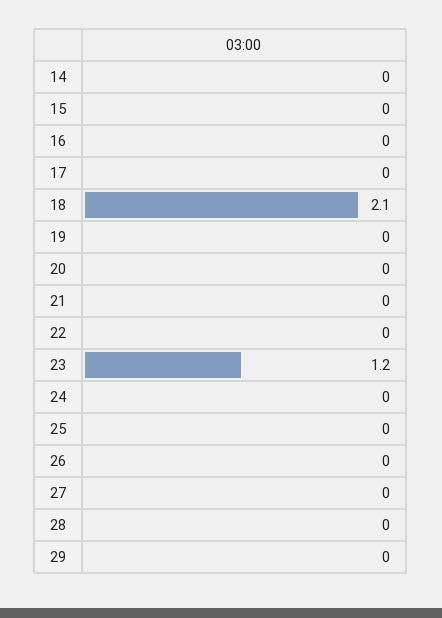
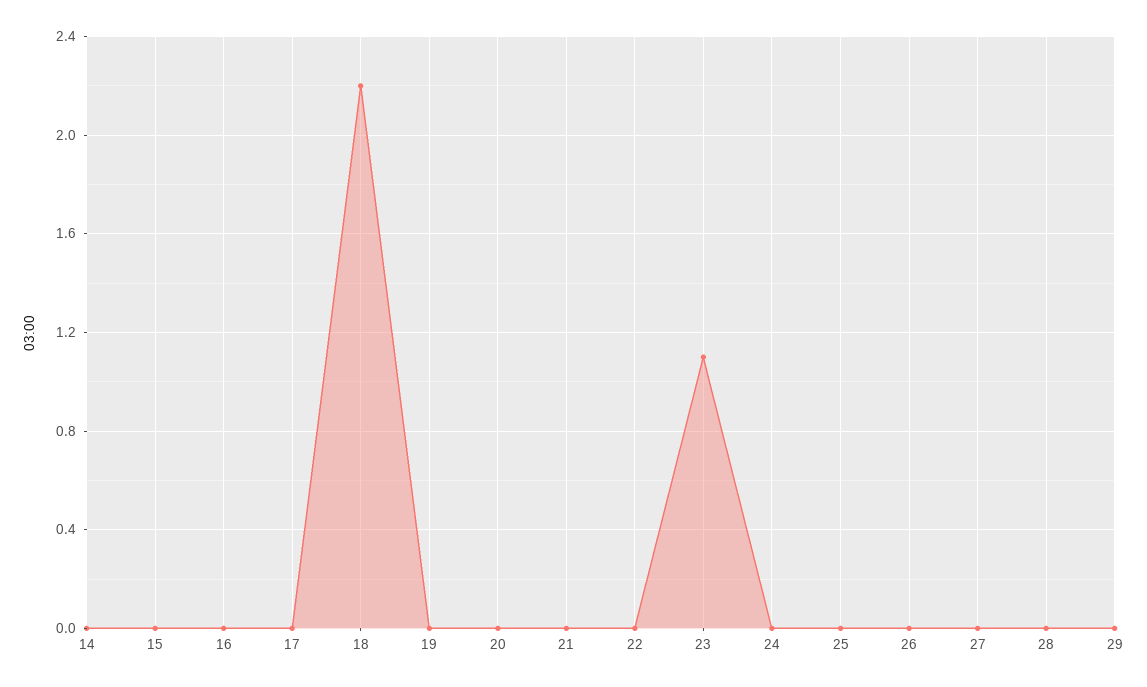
18: 2.1 -> 2.2
23: 1.2 -> 1.1

